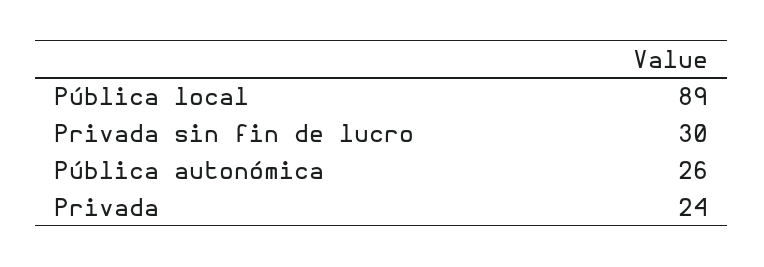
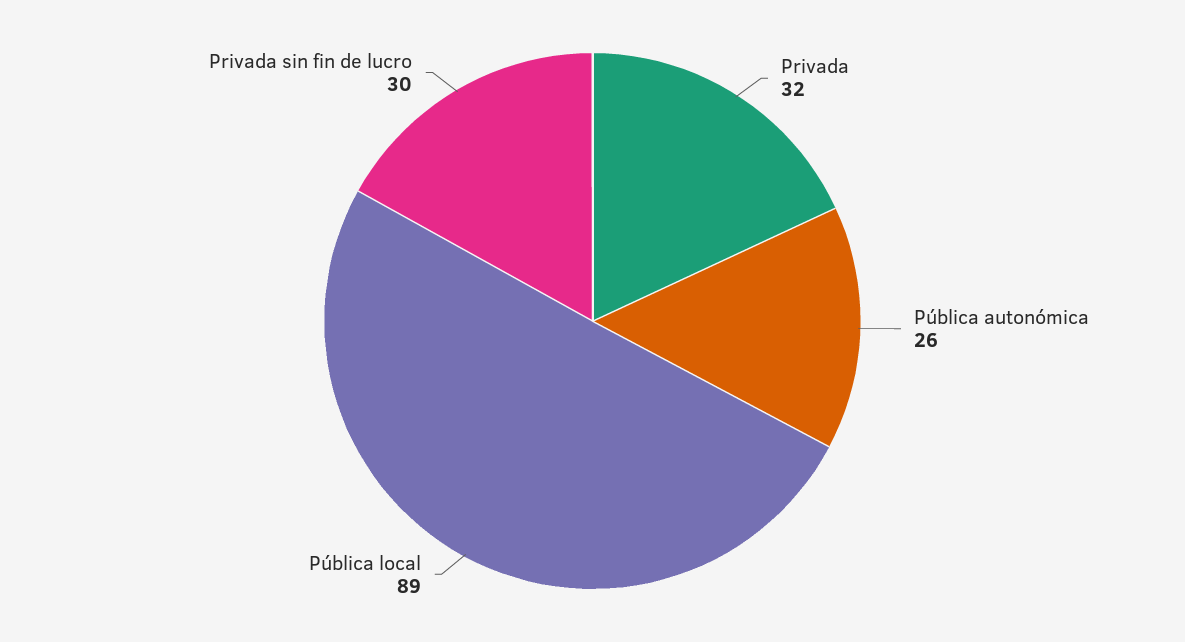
Privada: 24 -> 32

